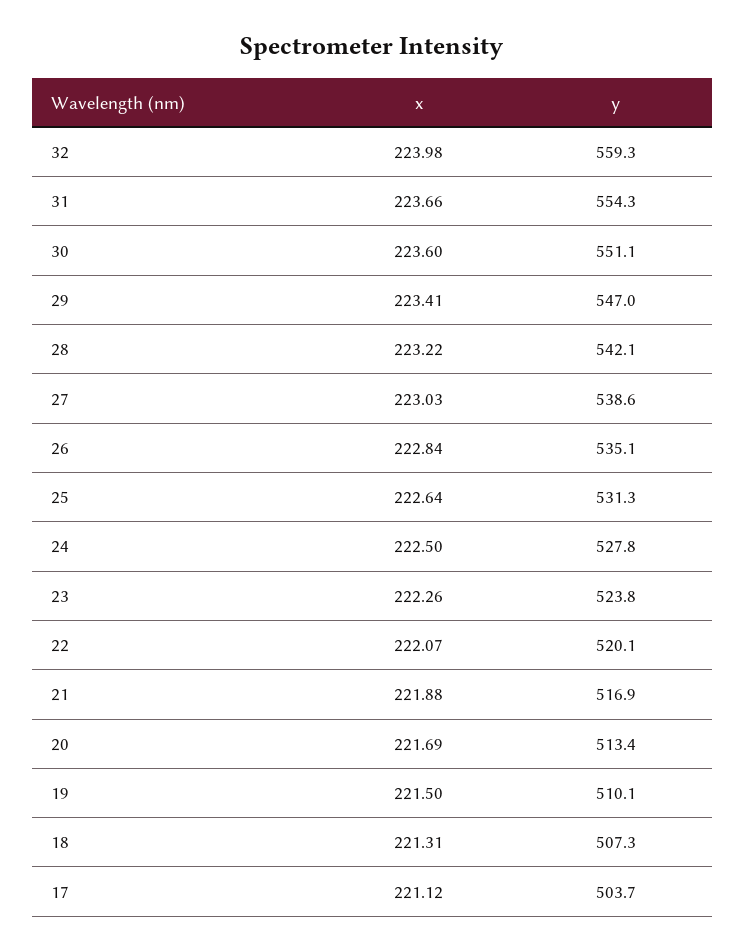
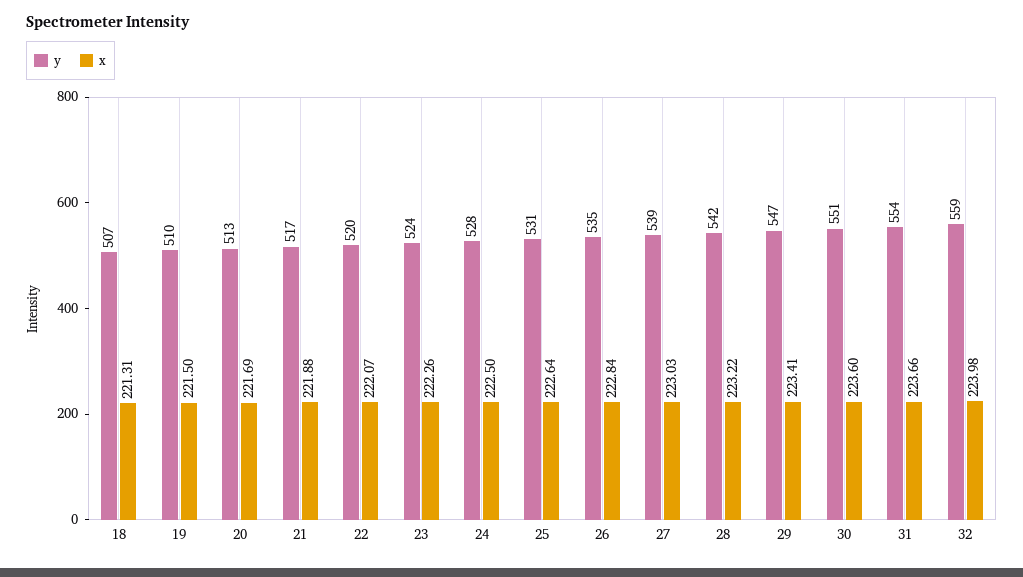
x, 17: 221.12 -> none
y, 17: 503.7 -> none

